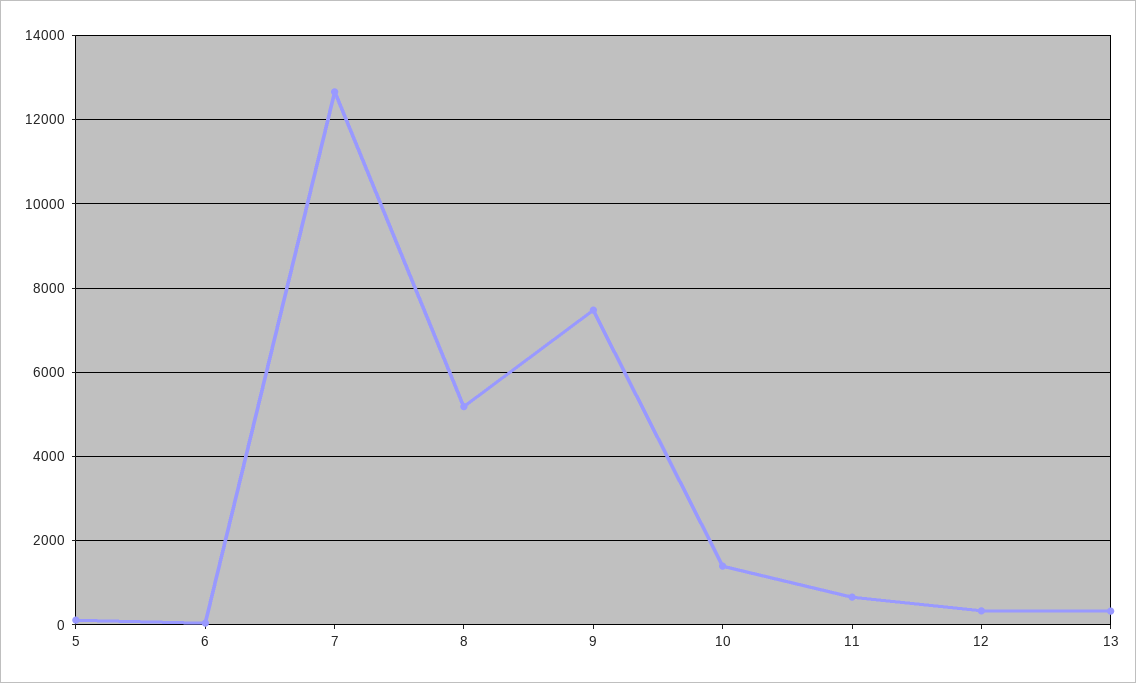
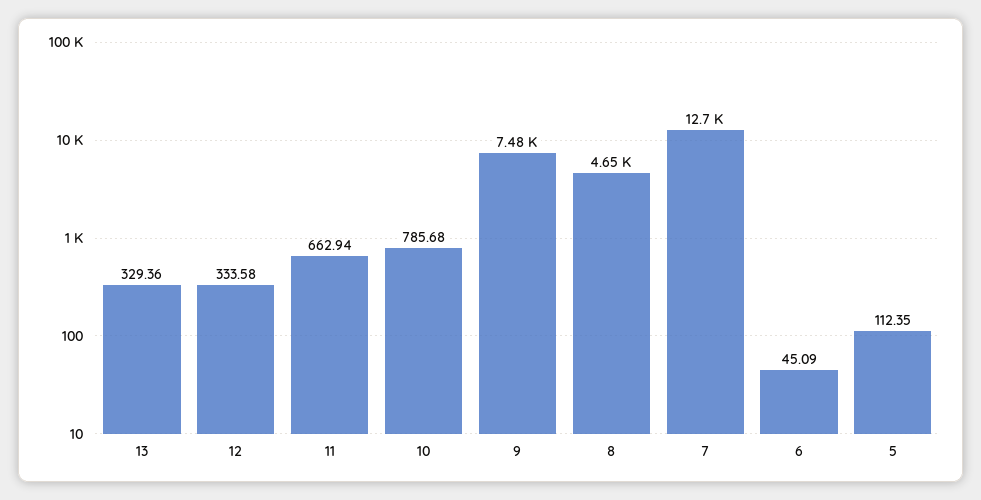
8: 5200 -> 4650
10: 1400 -> 785.68

